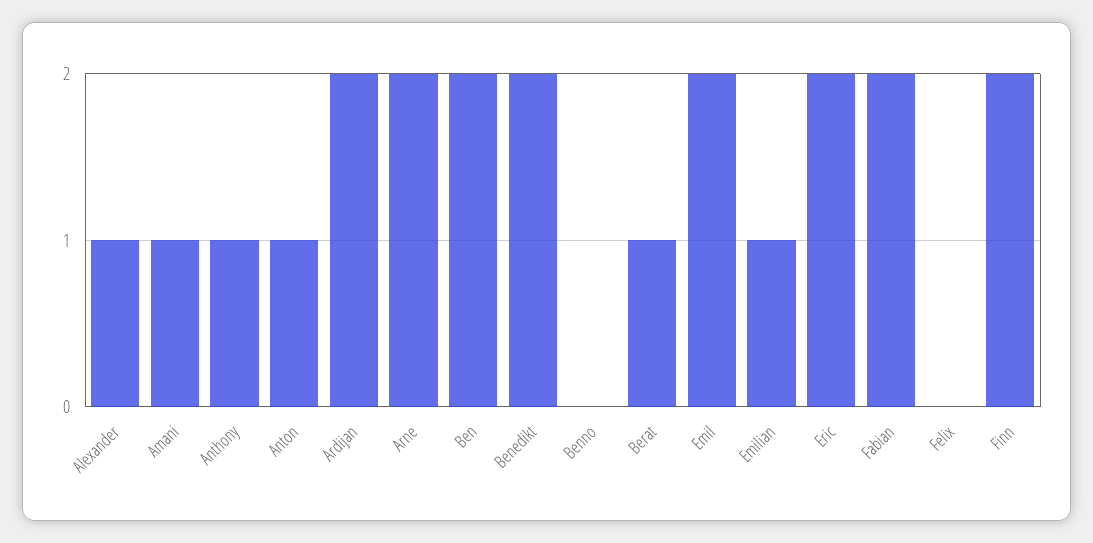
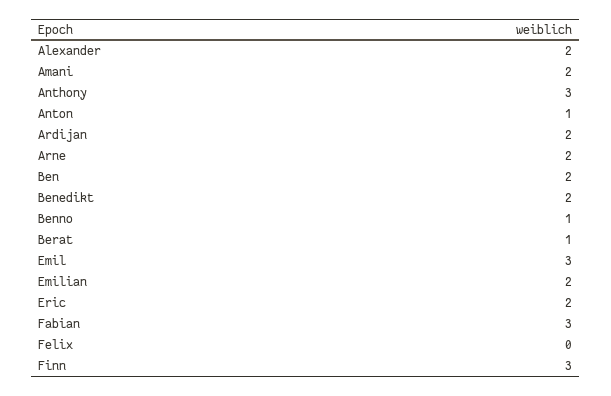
Alexander: 1 -> 2
Amani: 1 -> 2
Anthony: 1 -> 3
Benno: 0 -> 1
Emil: 2 -> 3
Emilian: 1 -> 2
Fabian: 2 -> 3
Finn: 2 -> 3

